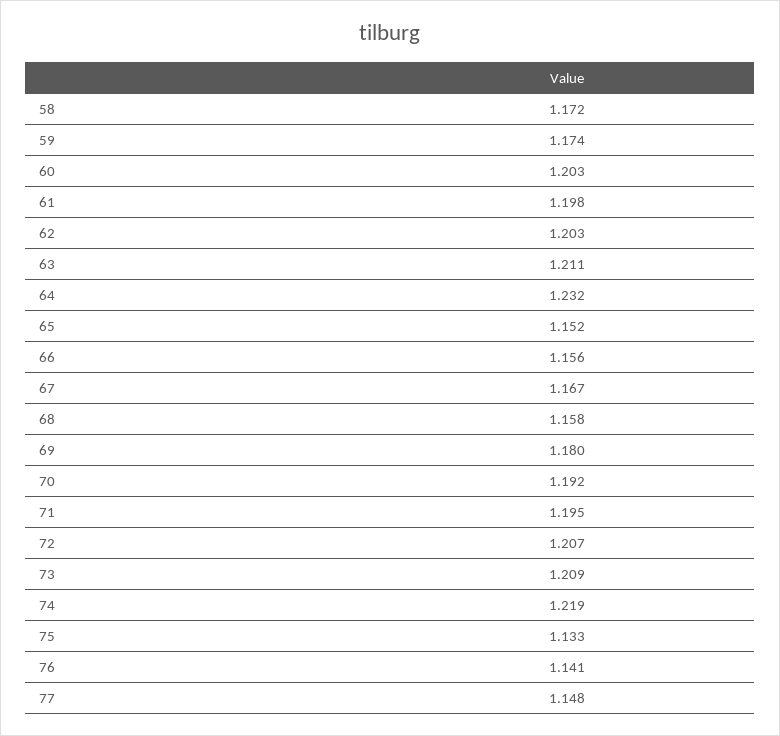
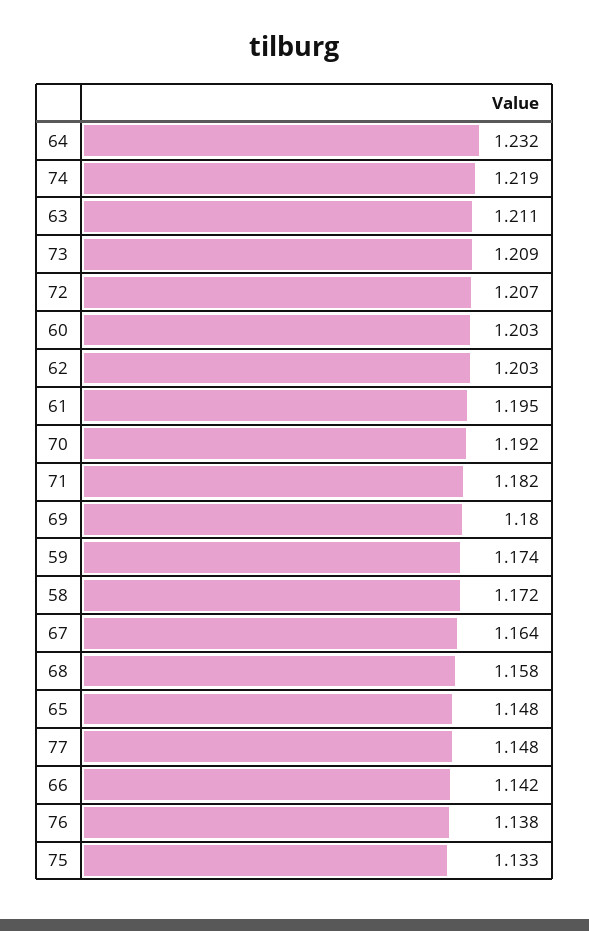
61: 1.198 -> 1.195
65: 1.152 -> 1.148
66: 1.156 -> 1.142
67: 1.167 -> 1.164
71: 1.195 -> 1.182
76: 1.141 -> 1.138

